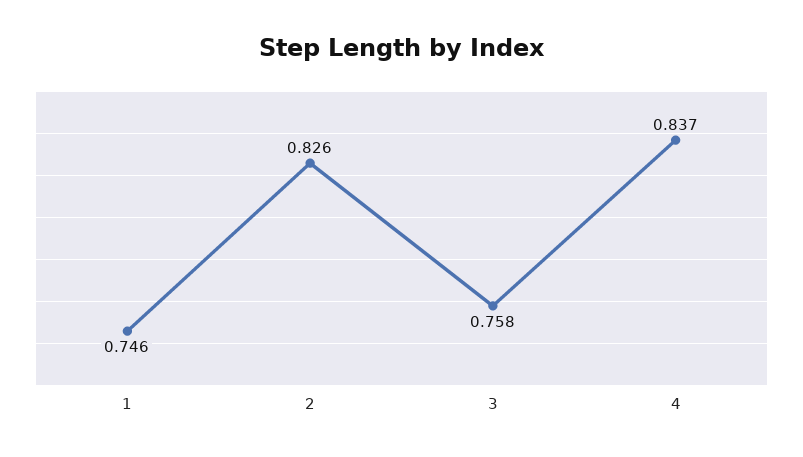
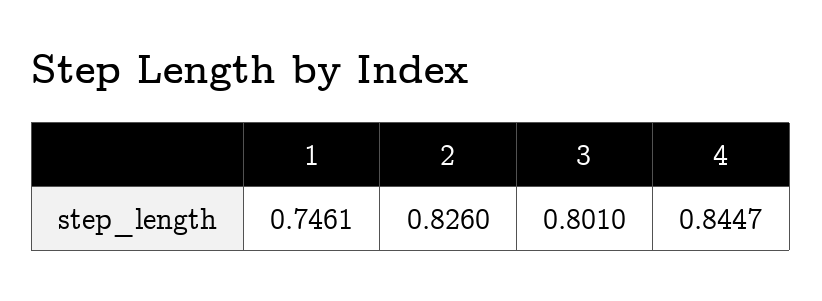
3: 0.758 -> 0.801
4: 0.837 -> 0.8447

